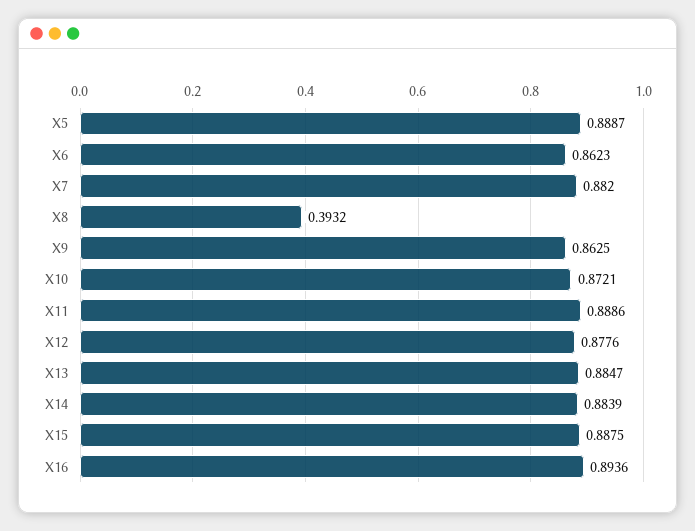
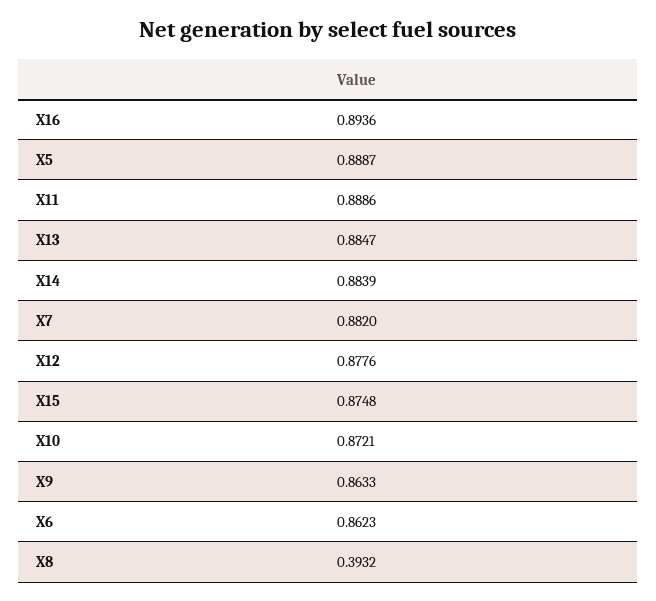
X9: 0.8625 -> 0.8633
X15: 0.8875 -> 0.8748

